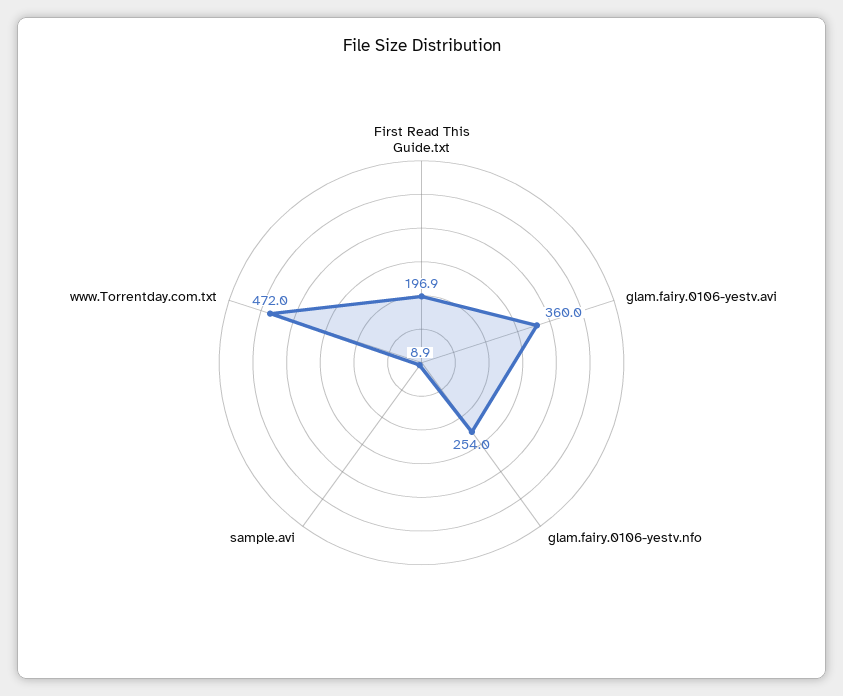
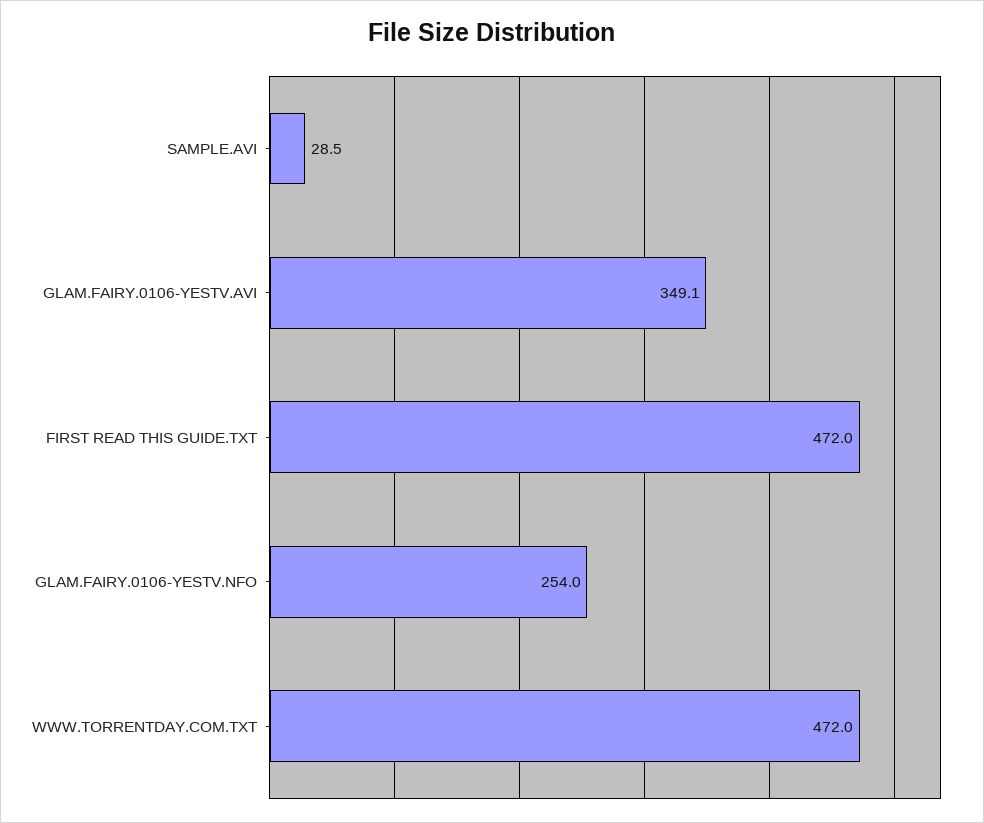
First Read This Guide.txt: 196.9 -> 472
glam.fairy.0106-yestv.avi: 360 -> 349.1
sample.avi: 8.9 -> 28.5

